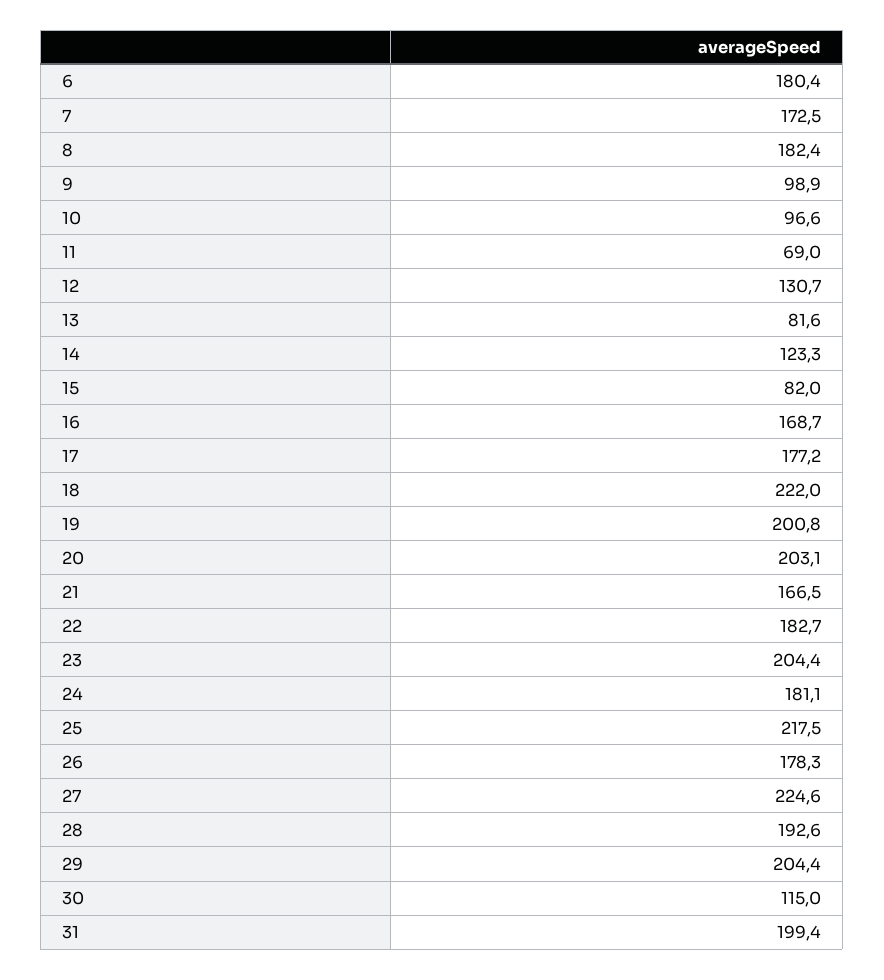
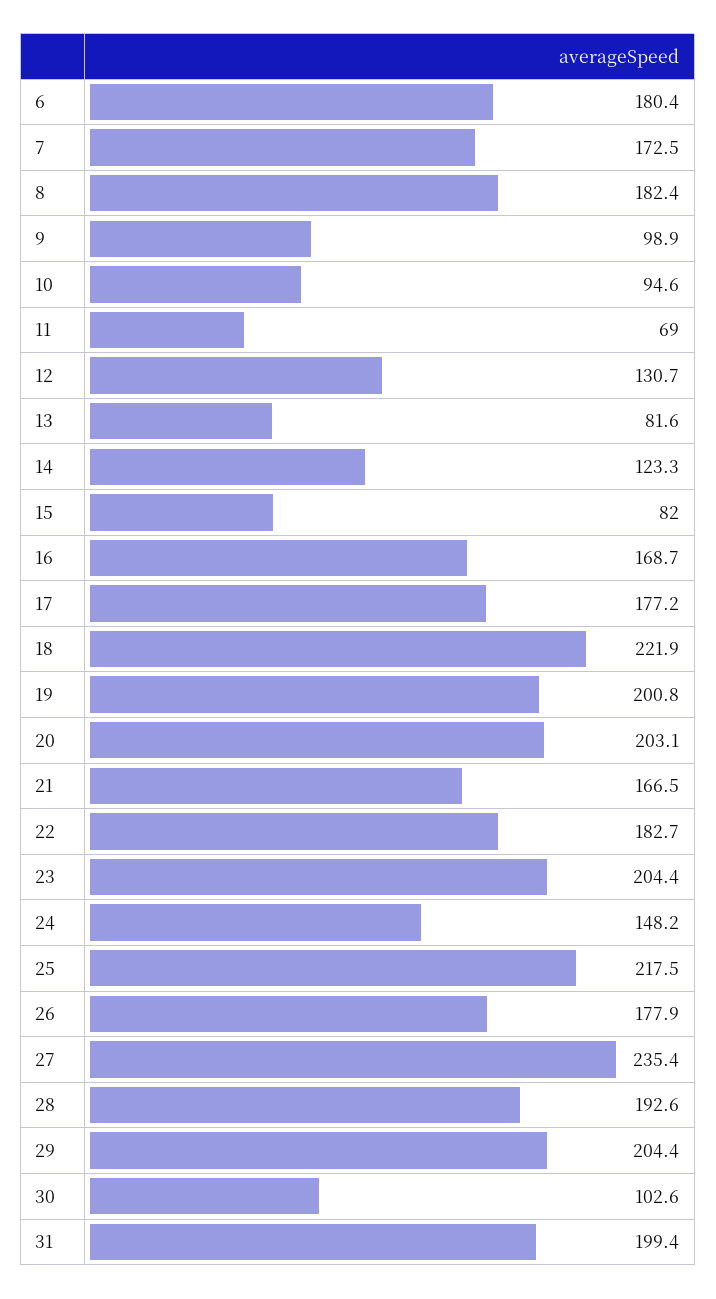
10: 96.6 -> 94.6
18: 222 -> 221.9
24: 181.1 -> 148.2
26: 178.3 -> 177.9
27: 224.6 -> 235.4
30: 115 -> 102.6

